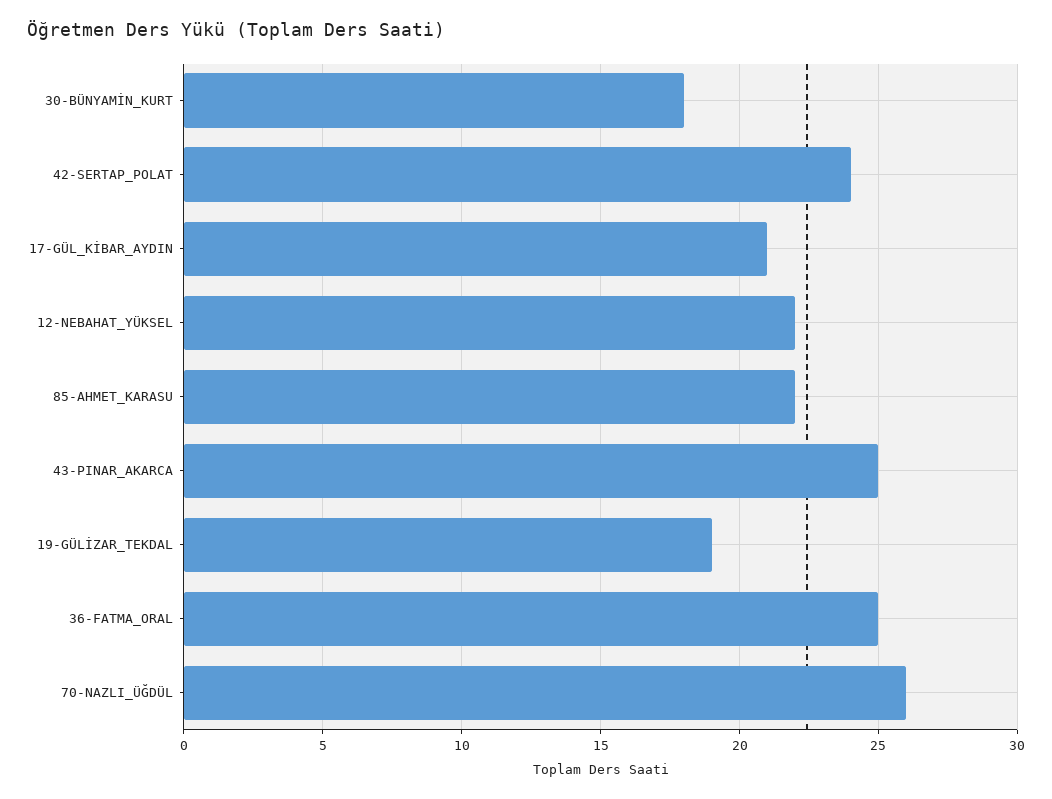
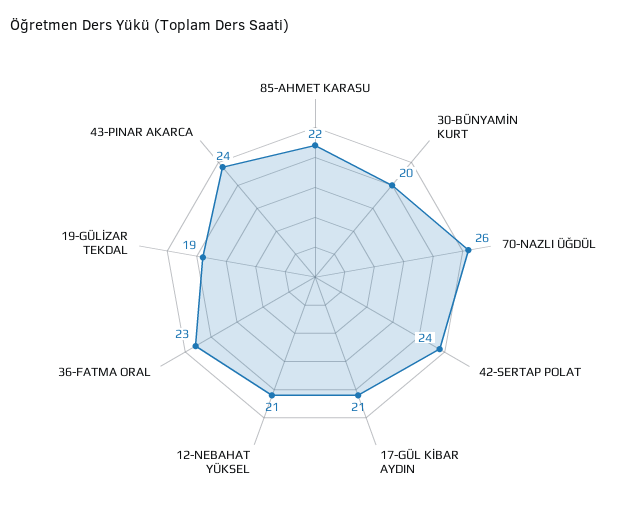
30-BÜNYAMİN_KURT: 18 -> 20
12-NEBAHAT_YÜKSEL: 22 -> 21
43-PINAR_AKARCA: 25 -> 24
36-FATMA_ORAL: 25 -> 23

